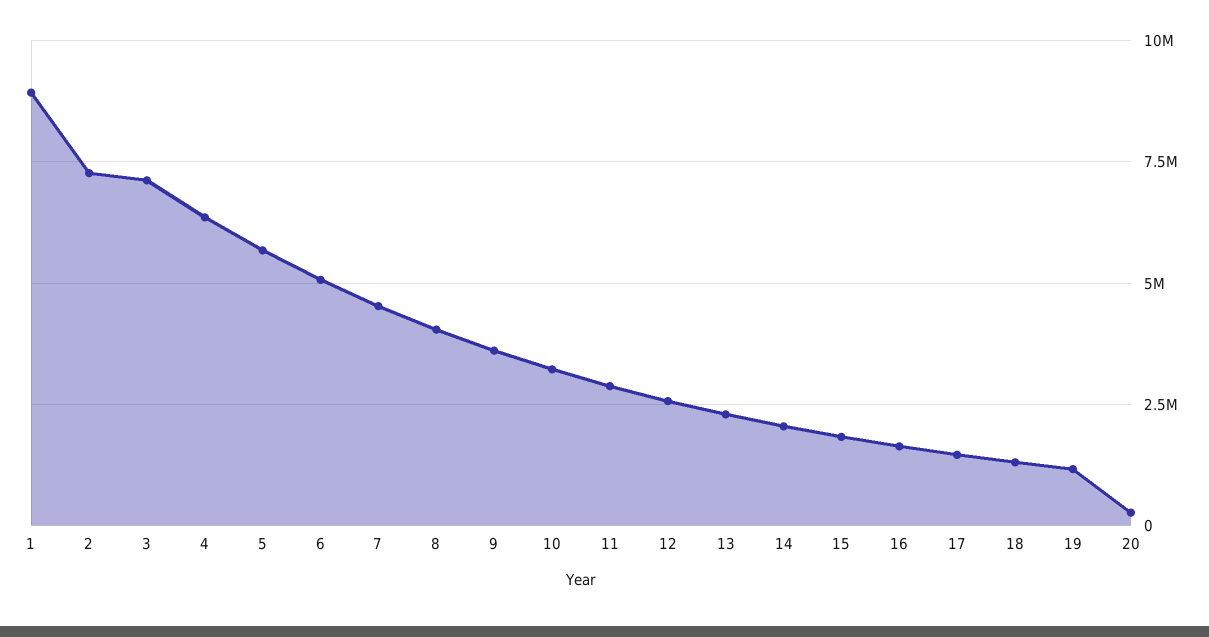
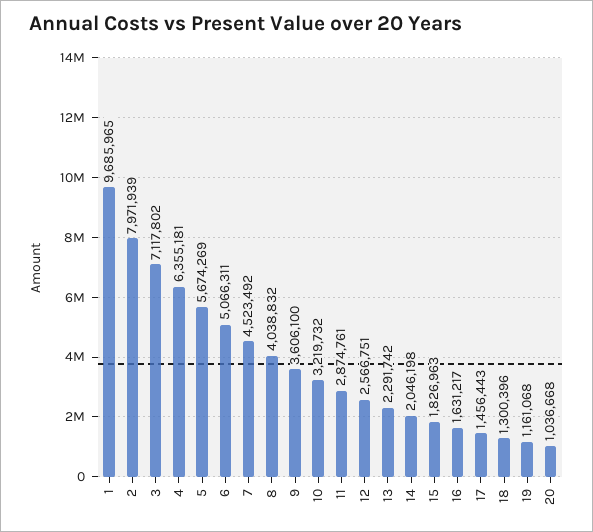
1: 9000000 -> 9685965
2: 7250000 -> 7971939
20: 250000 -> 1036668

